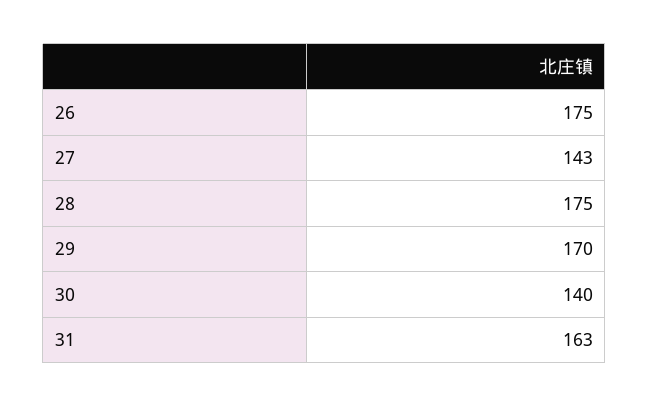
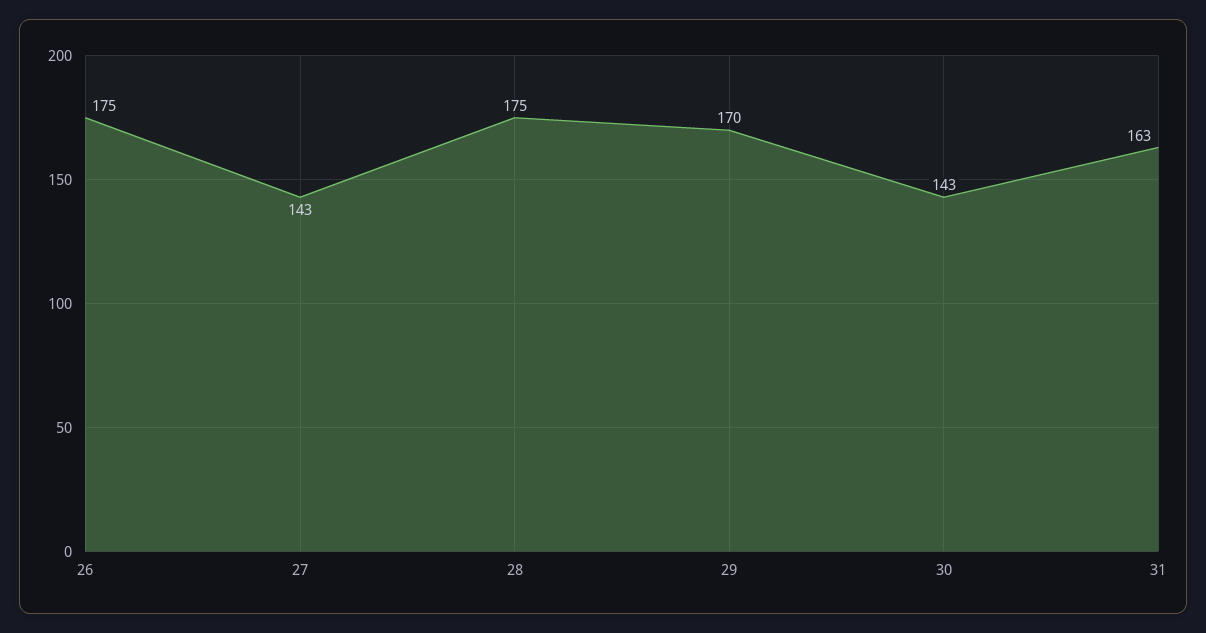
30: 140 -> 143

